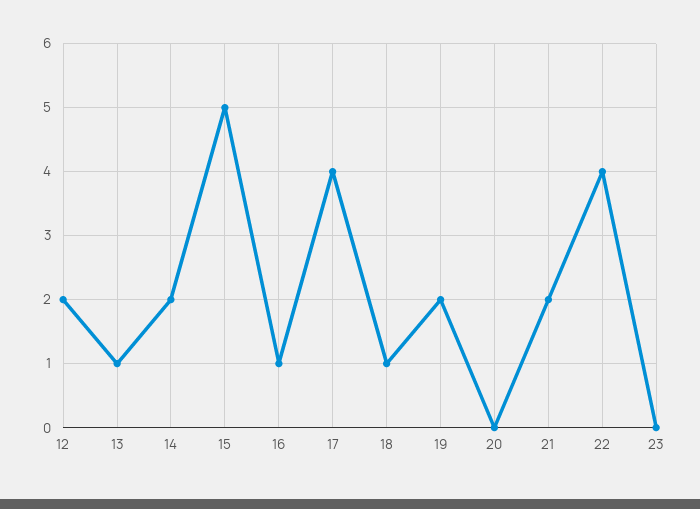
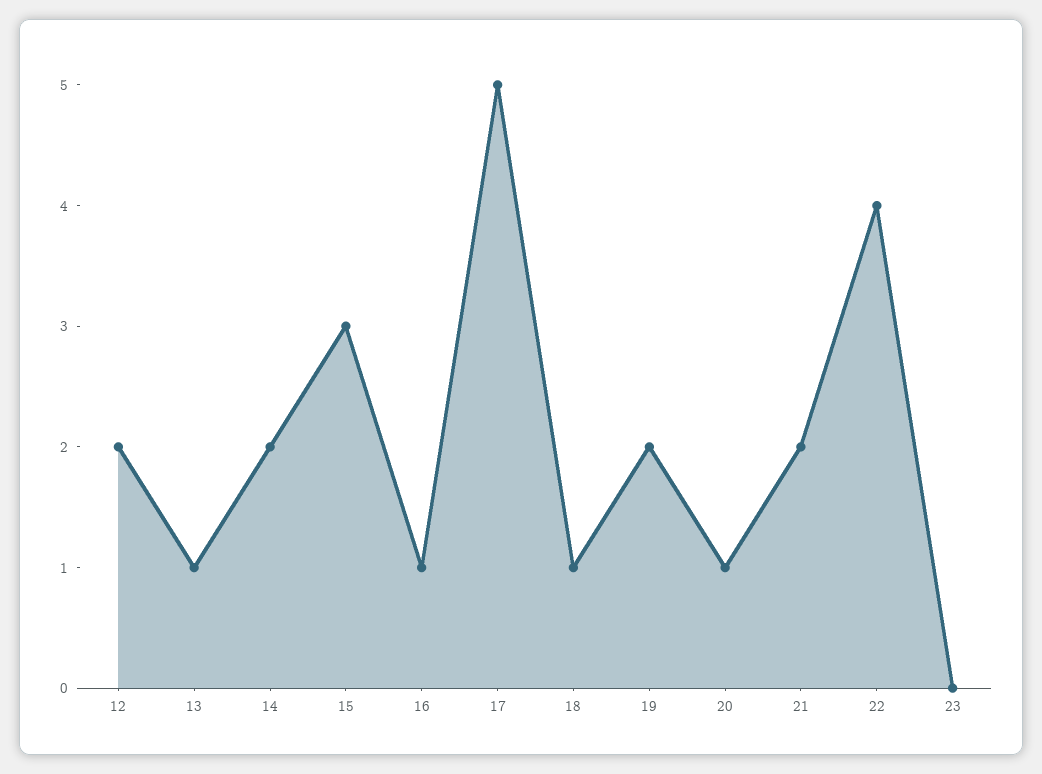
15: 5 -> 3
17: 4 -> 5
20: 0 -> 1

